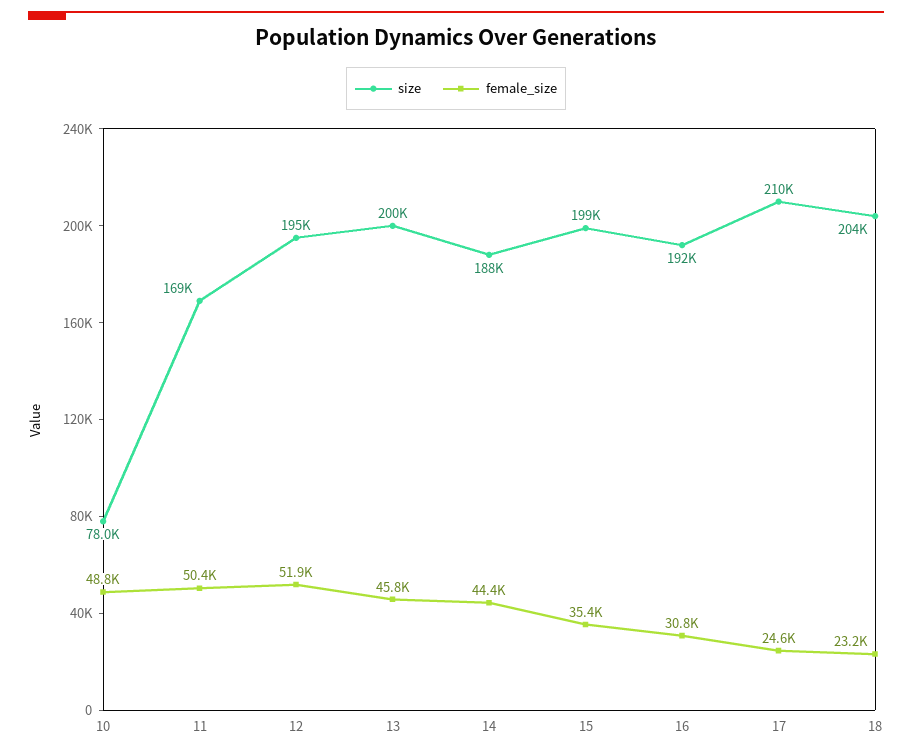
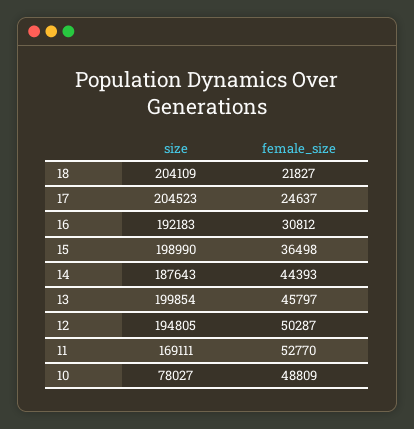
female_size, 11: 50400 -> 52770
female_size, 12: 51900 -> 50287
female_size, 15: 35400 -> 36498
size, 17: 210000 -> 204523
female_size, 18: 23200 -> 21827

